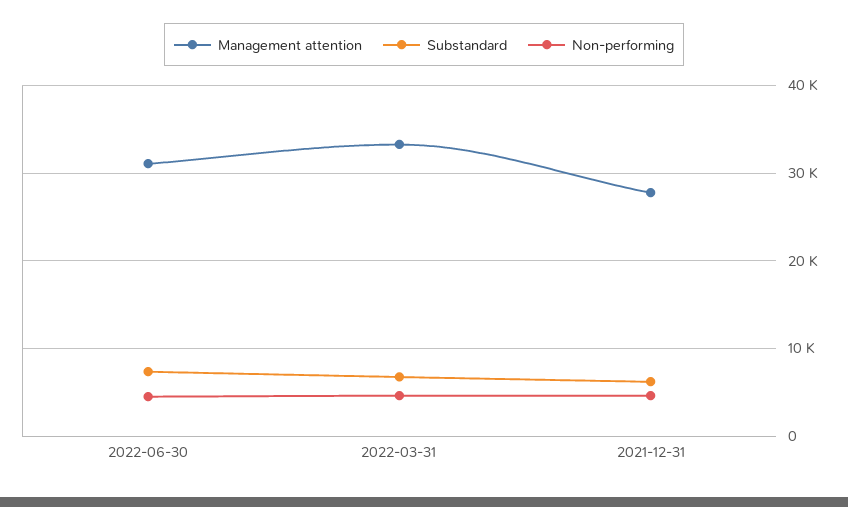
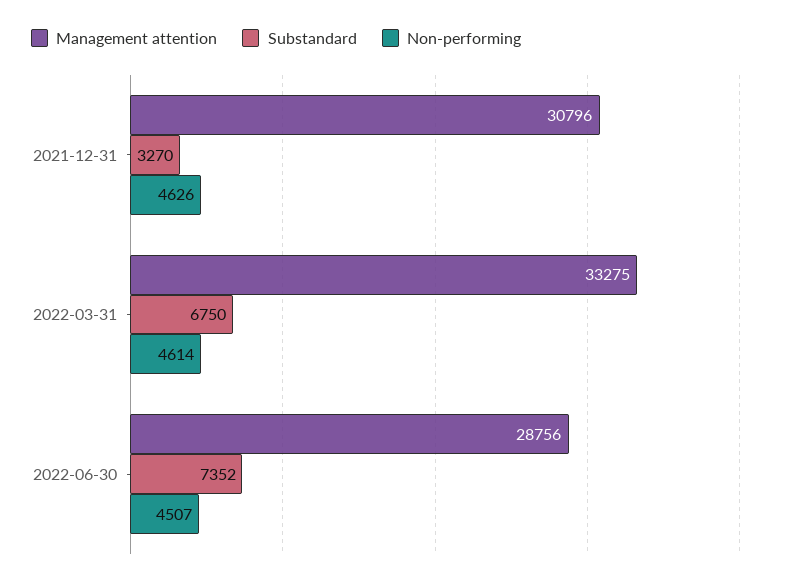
Management attention, 2022-06-30: 31000 -> 28756
Management attention, 2021-12-31: 28000 -> 30796
Substandard, 2021-12-31: 6000 -> 3270

